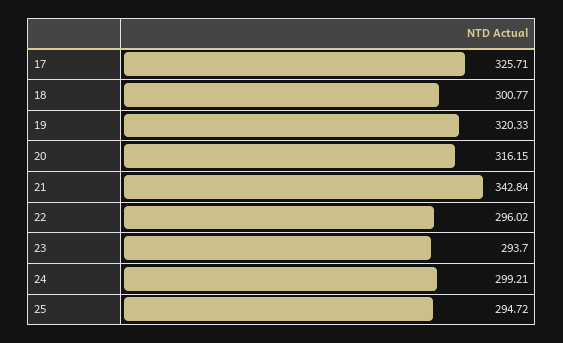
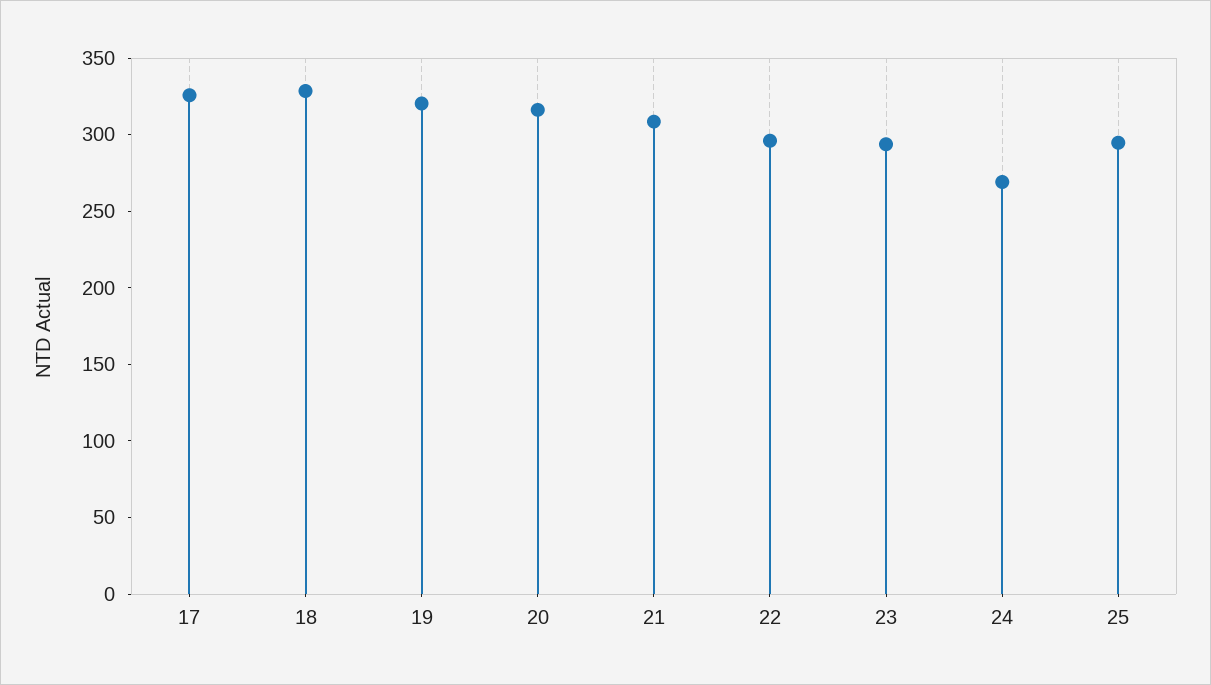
18: 300.77 -> 330
21: 342.84 -> 310
24: 299.21 -> 270

